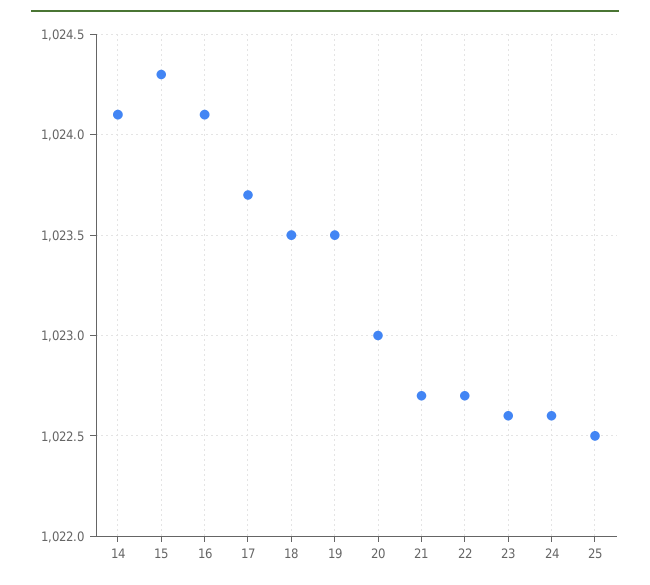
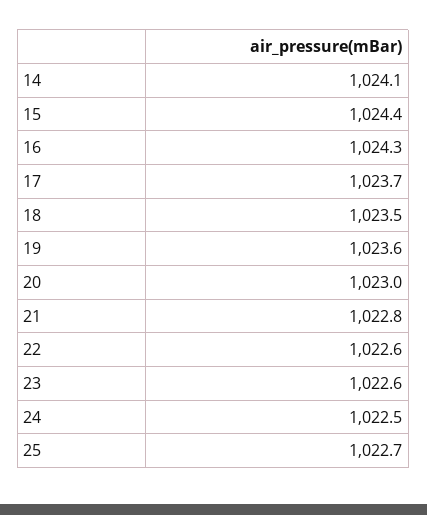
15: 1024.3 -> 1024.4
16: 1024.1 -> 1024.3
19: 1023.5 -> 1023.6
21: 1022.7 -> 1022.8
22: 1022.7 -> 1022.6
24: 1022.6 -> 1022.5
25: 1022.5 -> 1022.7

